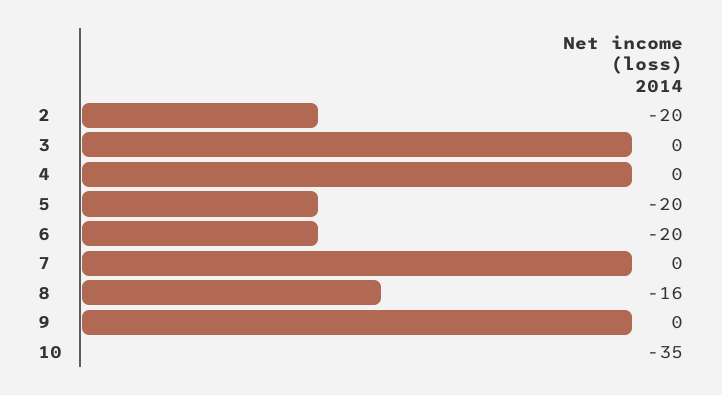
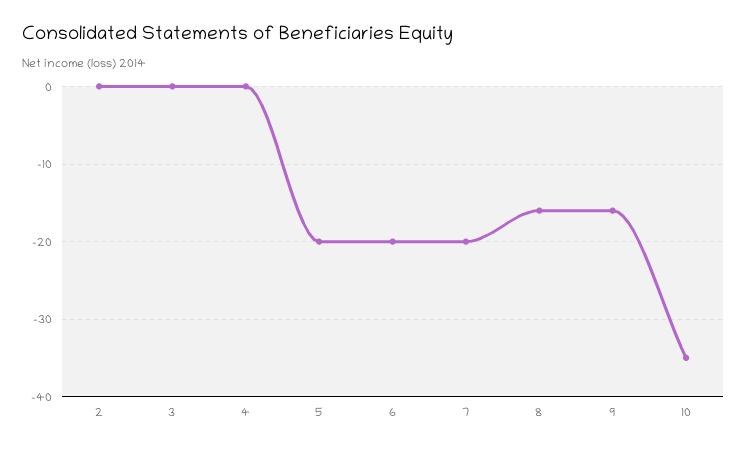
2: -20 -> 0
7: 0 -> -20
9: 0 -> -16

